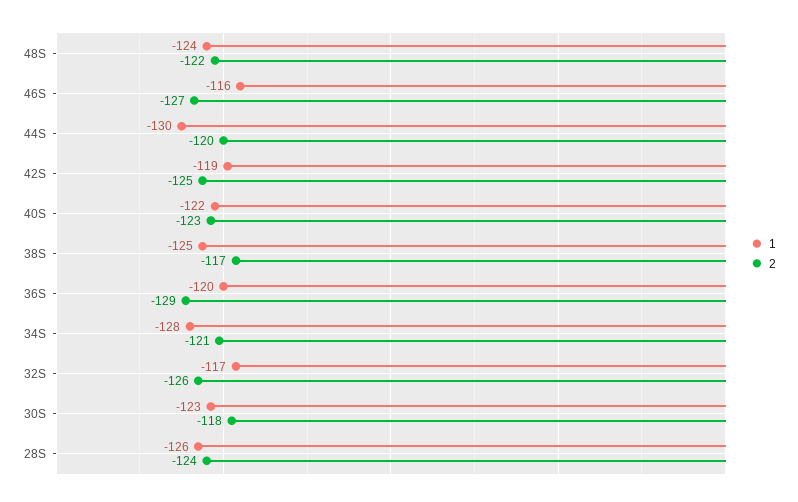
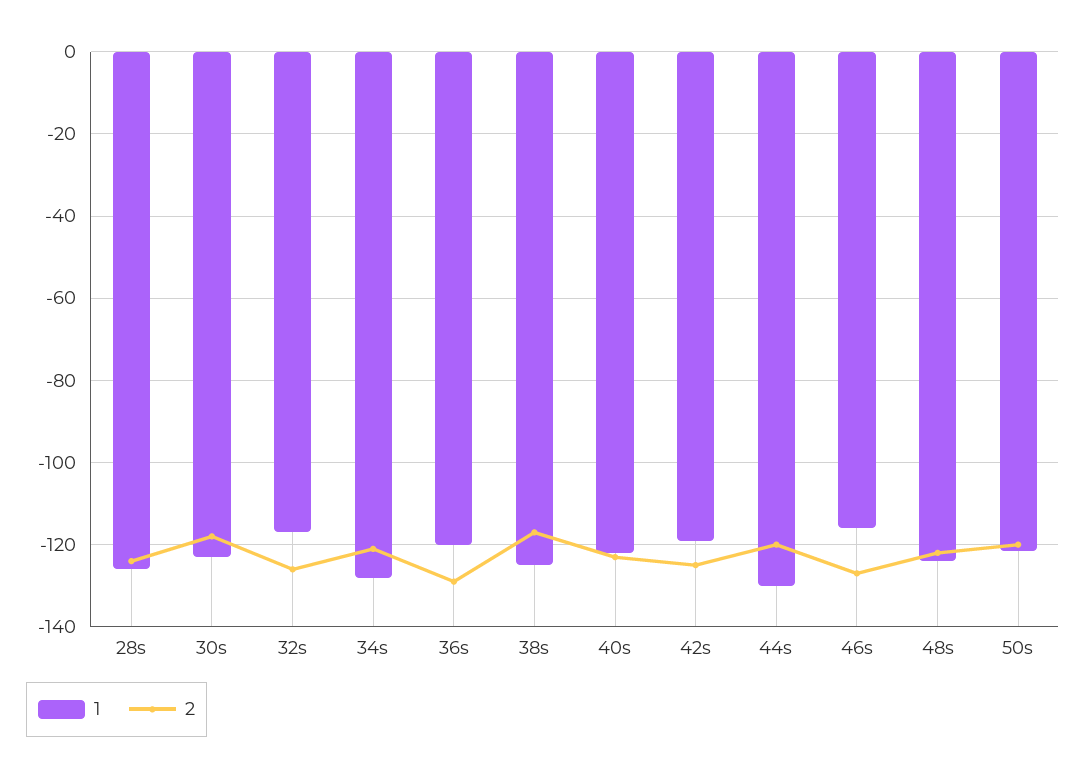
1, 50s: none -> -122
2, 50s: none -> -120

